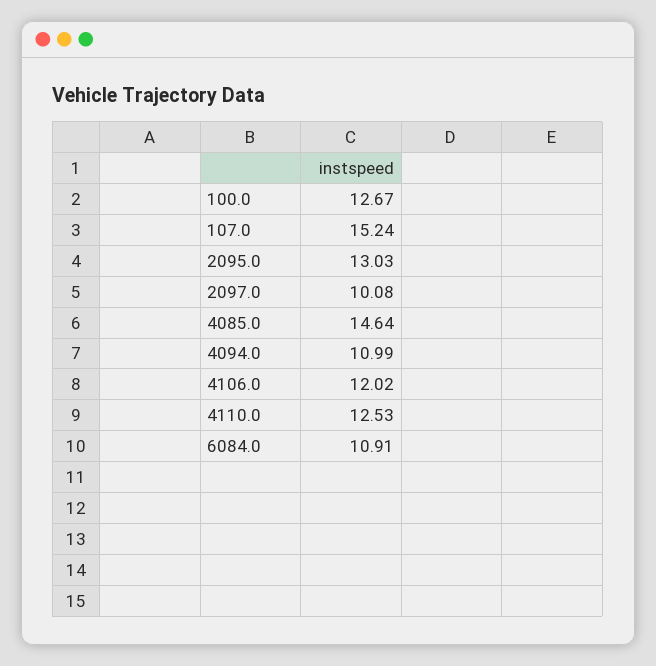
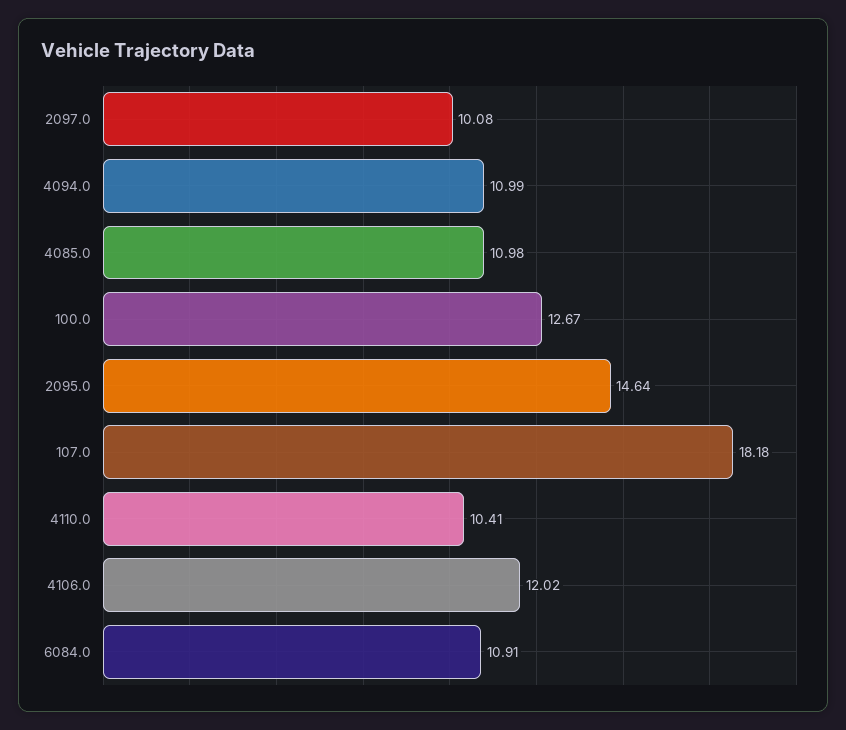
107.0: 15.24 -> 18.18
2095.0: 13.03 -> 14.64
4085.0: 14.64 -> 10.98
4110.0: 12.53 -> 10.41

